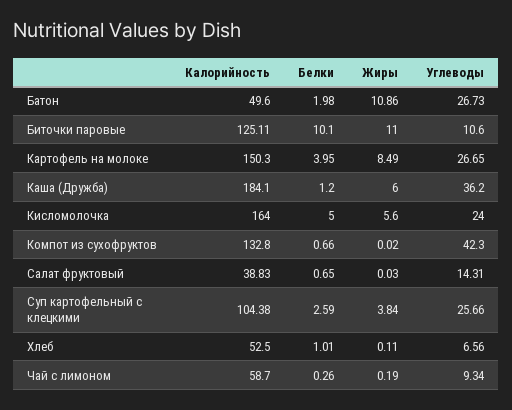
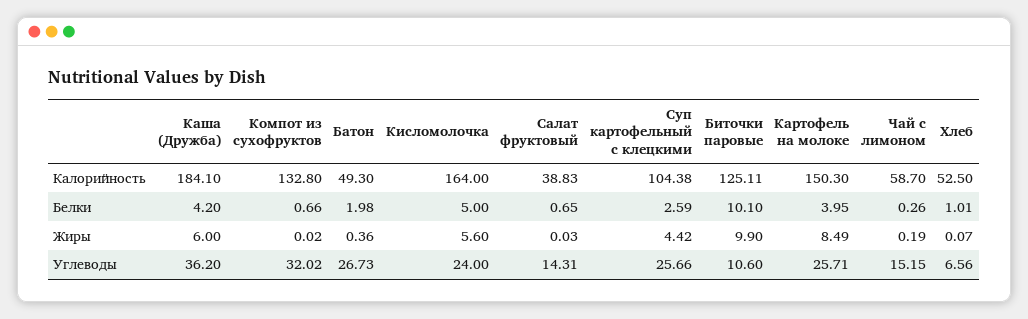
Калорийность, Батон: 49.6 -> 49.3
Жиры, Батон: 10.86 -> 0.36
Жиры, Биточки паровые: 11 -> 9.9
Углеводы, Картофель на молоке: 26.65 -> 25.71
Белки, Каша (Дружба): 1.2 -> 4.2
Углеводы, Компот из сухофруктов: 42.3 -> 32.02
Жиры, Суп картофельный с клецкими: 3.84 -> 4.42
Жиры, Хлеб: 0.11 -> 0.07
Углеводы, Чай с лимоном: 9.34 -> 15.15

